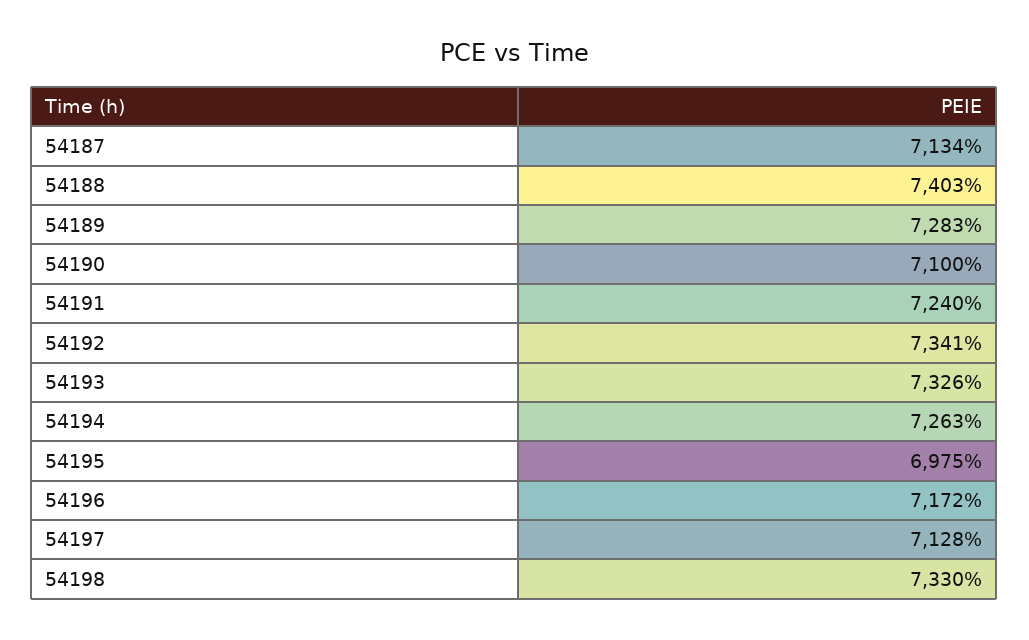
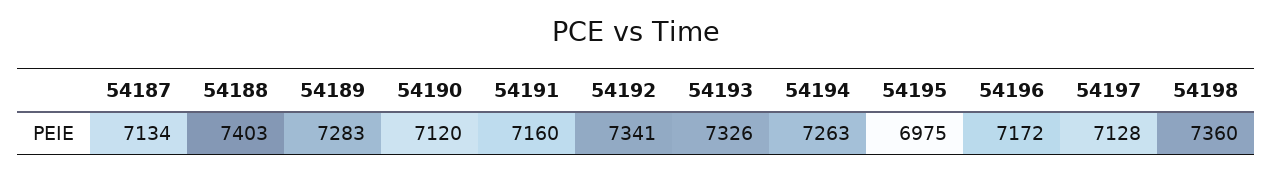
54190: 7100 -> 7120
54191: 7240 -> 7160
54198: 7330 -> 7360

